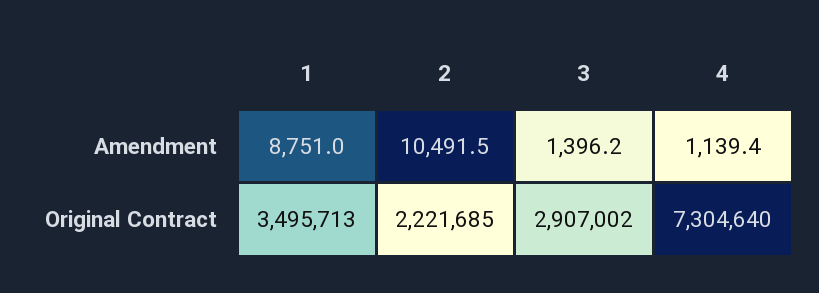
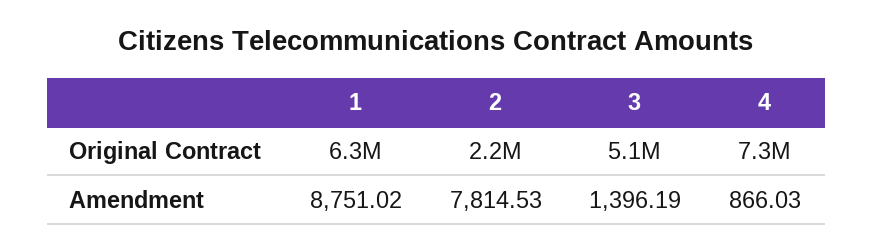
2, Amendment: 10491.5 -> 7814.53
4, Amendment: 1139.4 -> 866.03
1, Original Contract: 3495713 -> 6300000
3, Original Contract: 2907002 -> 5100000

